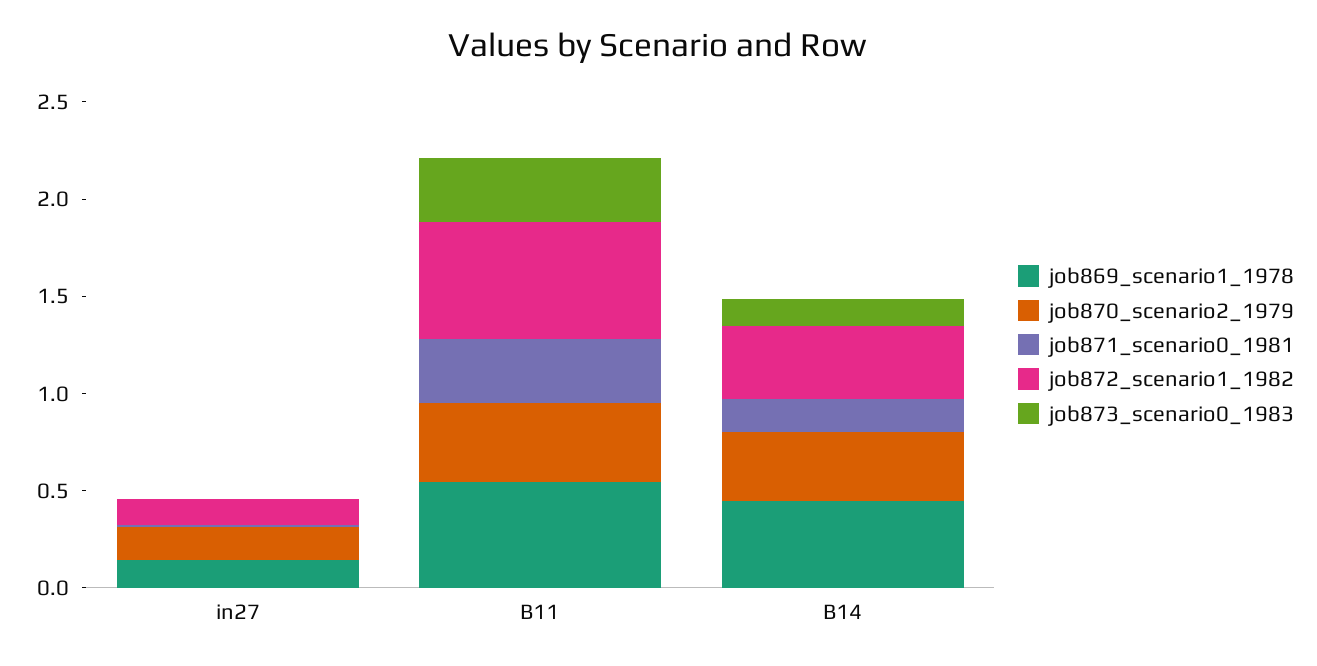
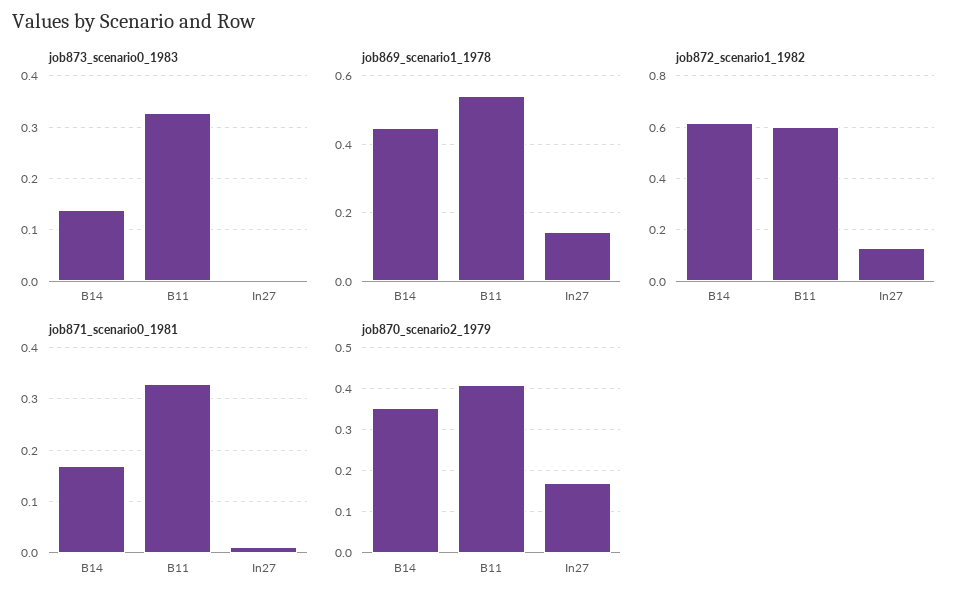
job872_scenario1_1982, B14: 0.4 -> 0.625

